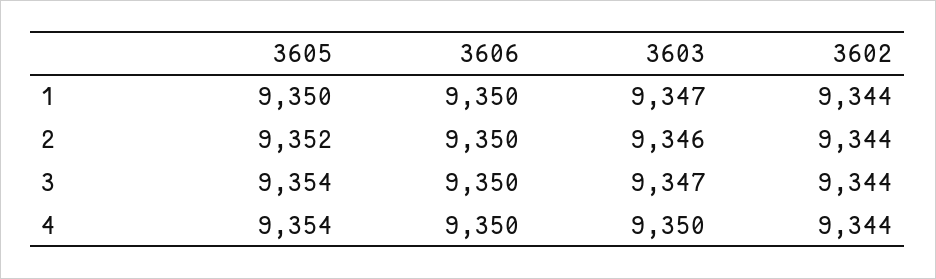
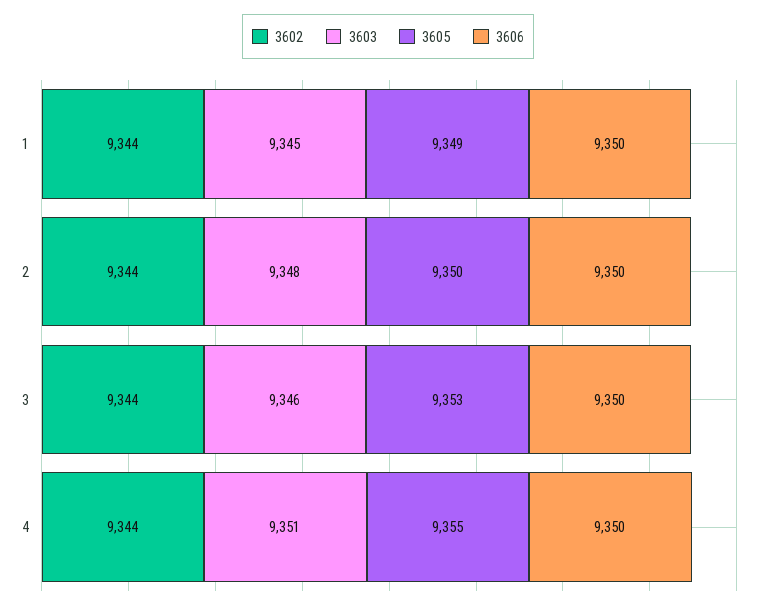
3605, 1: 9350 -> 9349
3603, 1: 9347 -> 9345
3605, 2: 9352 -> 9350
3603, 2: 9346 -> 9348
3605, 3: 9354 -> 9353
3603, 3: 9347 -> 9346
3605, 4: 9354 -> 9355
3603, 4: 9350 -> 9351

